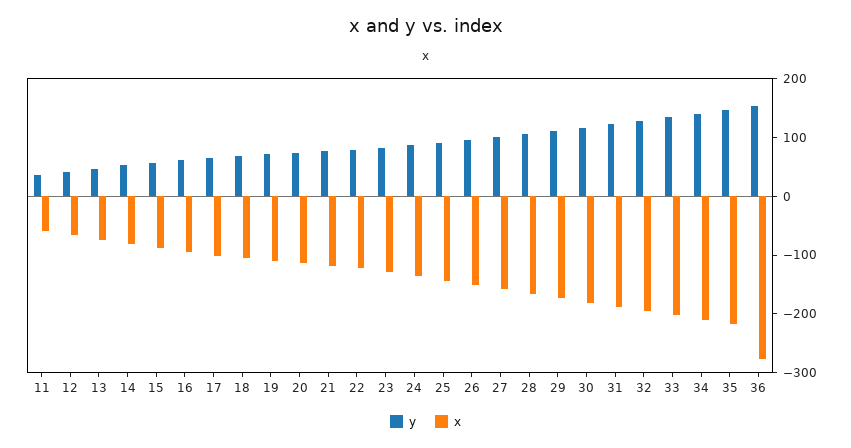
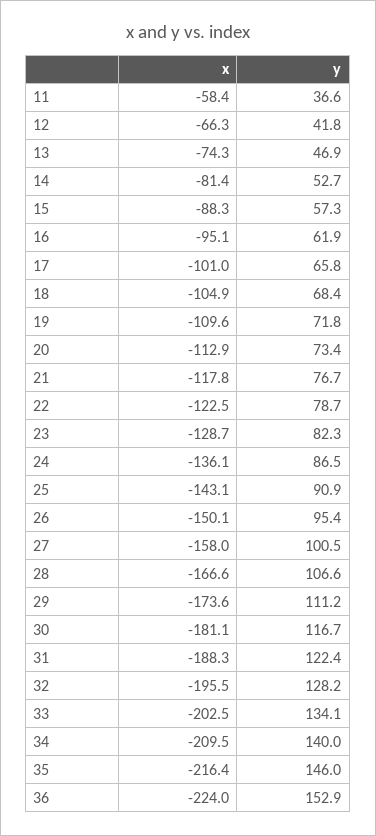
x, 36: -280 -> -224

